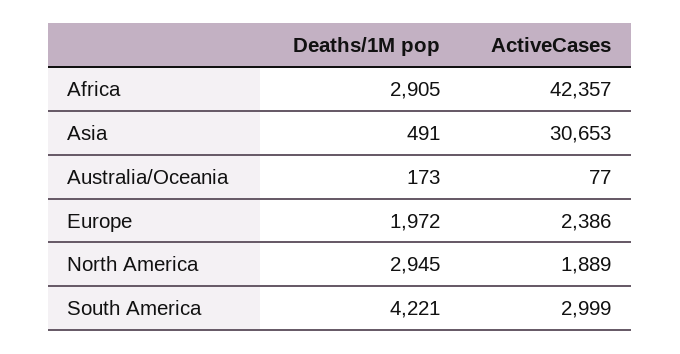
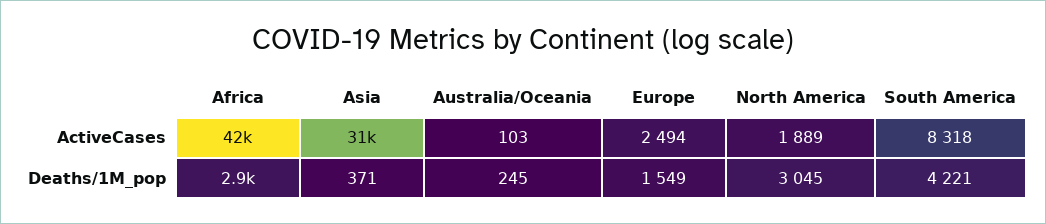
Deaths/1M pop, Asia: 491 -> 371
Deaths/1M pop, Australia/Oceania: 173 -> 245
ActiveCases, Australia/Oceania: 77 -> 103
Deaths/1M pop, Europe: 1972 -> 1549
ActiveCases, Europe: 2386 -> 2494
Deaths/1M pop, North America: 2945 -> 3045
ActiveCases, South America: 2999 -> 8318

